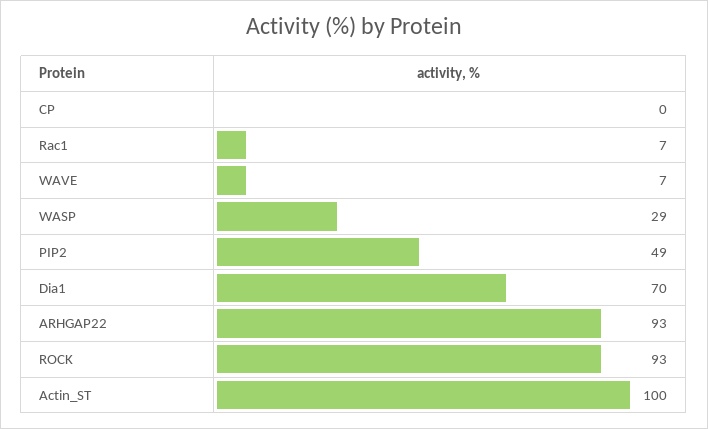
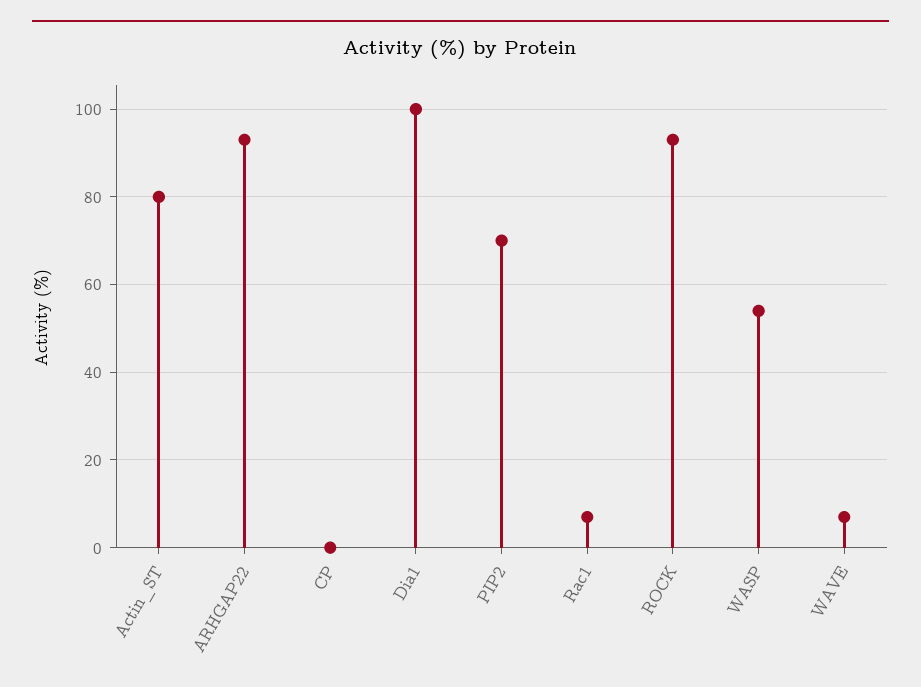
WASP: 29 -> 55
PIP2: 49 -> 70
Dia1: 70 -> 100
Actin_ST: 100 -> 80

